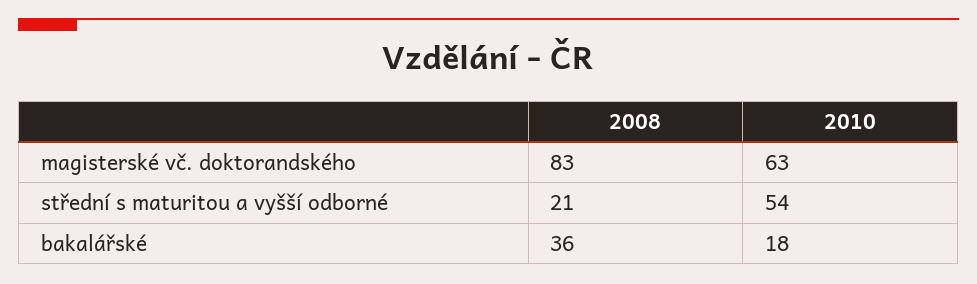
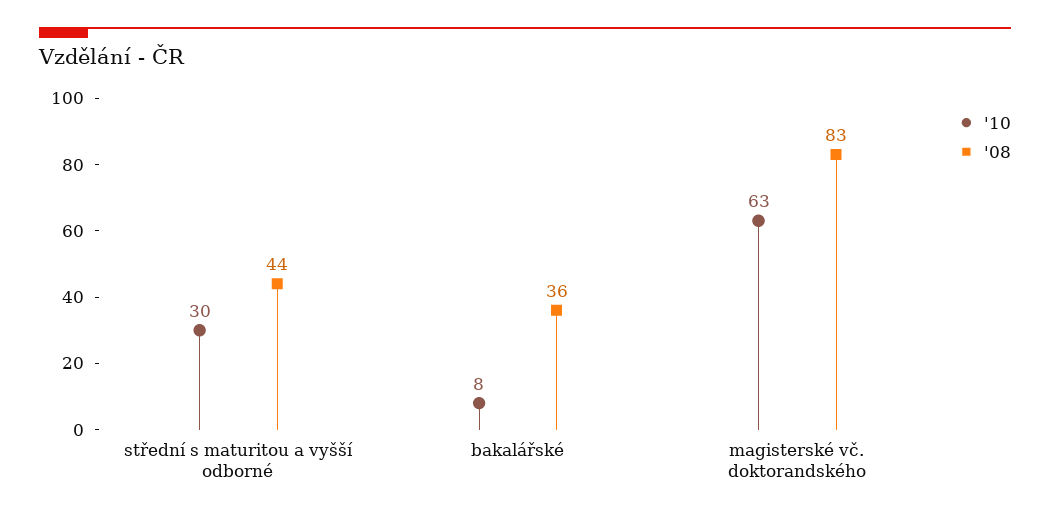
2008, střední s maturitou a vyšší odborné: 21 -> 44
2010, střední s maturitou a vyšší odborné: 54 -> 30
2010, bakalářské: 18 -> 8

